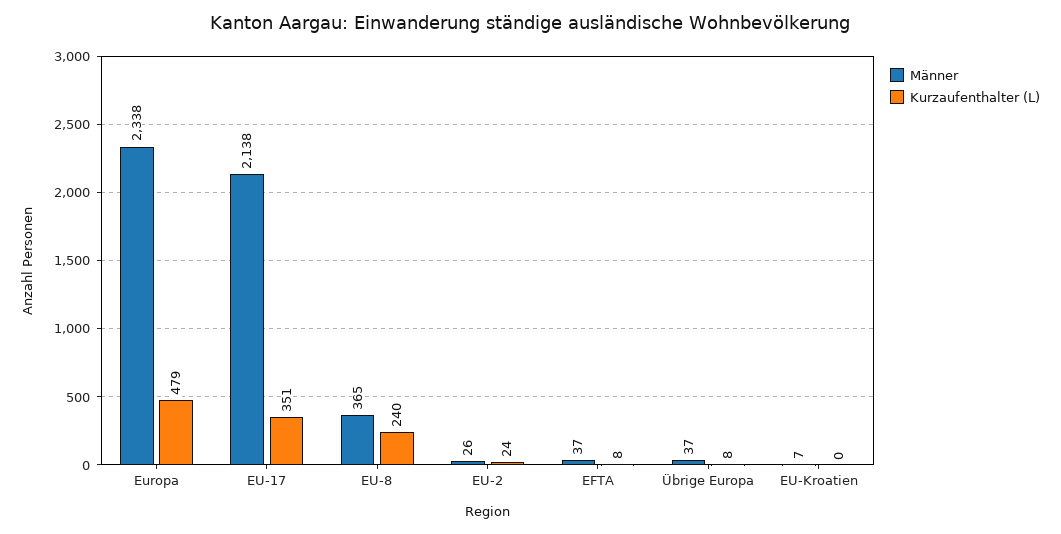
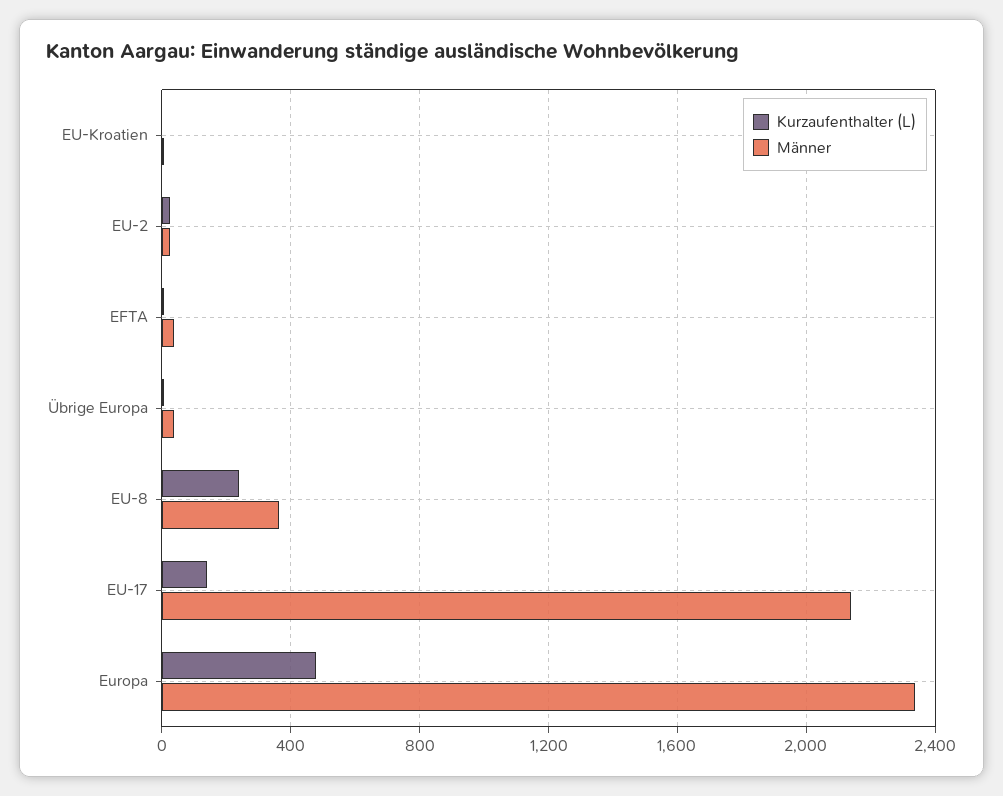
Kurzaufenthalter (L), EU-17: 351 -> 150

